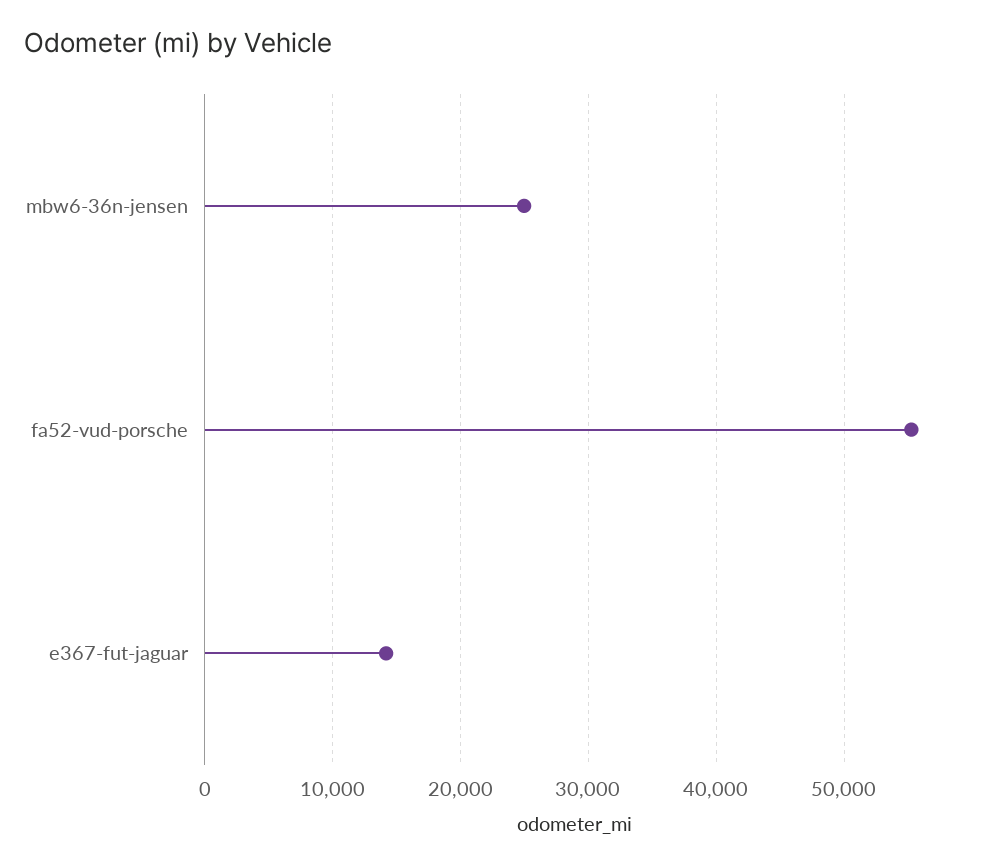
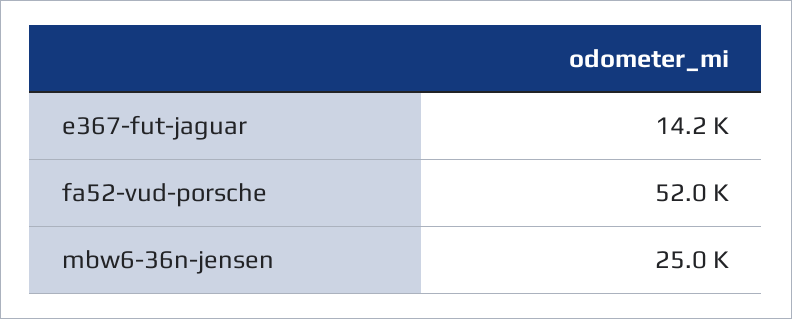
fa52-vud-porsche: 55000 -> 52000

